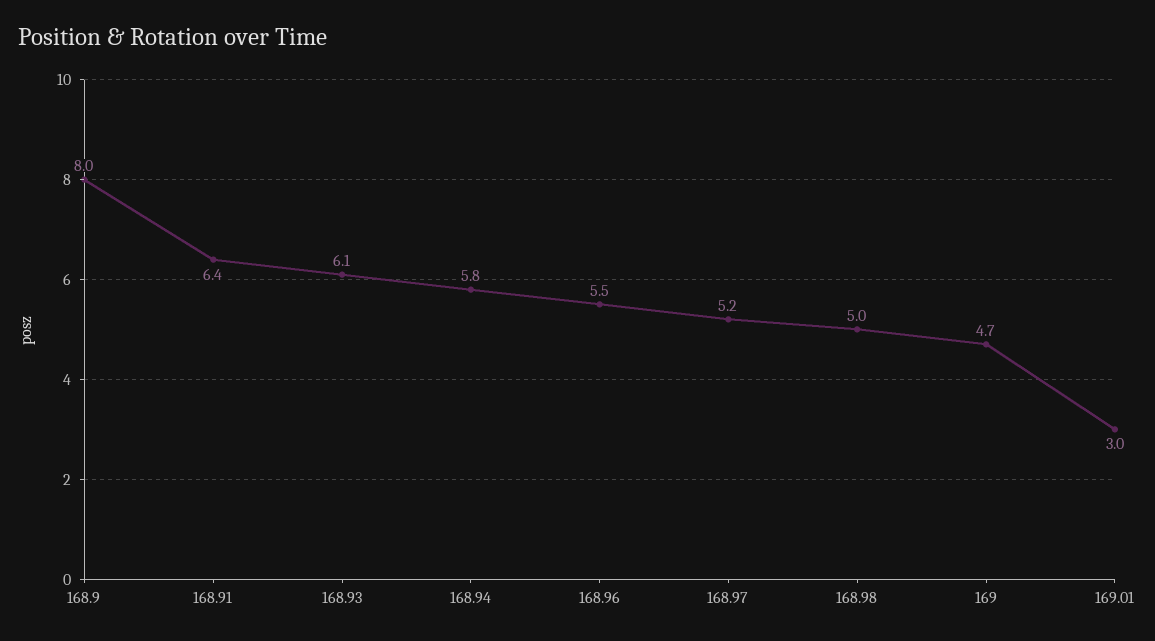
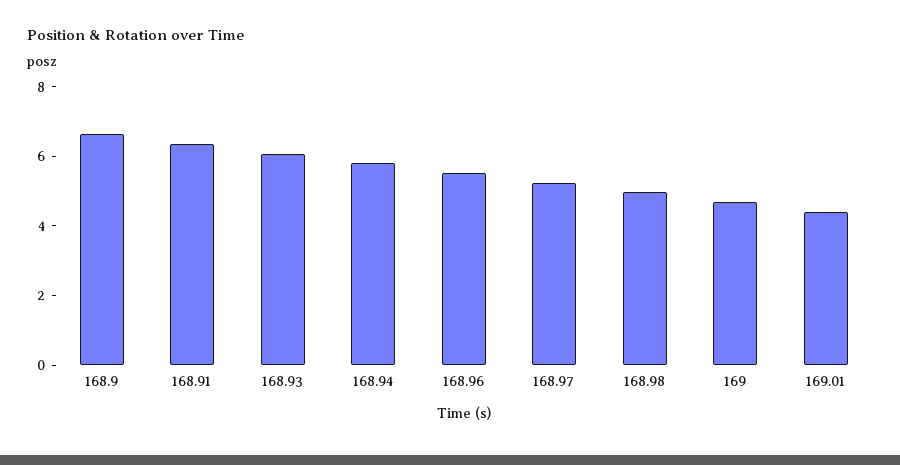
168.9: 8 -> 6.5
169.01: 3 -> 4.5

